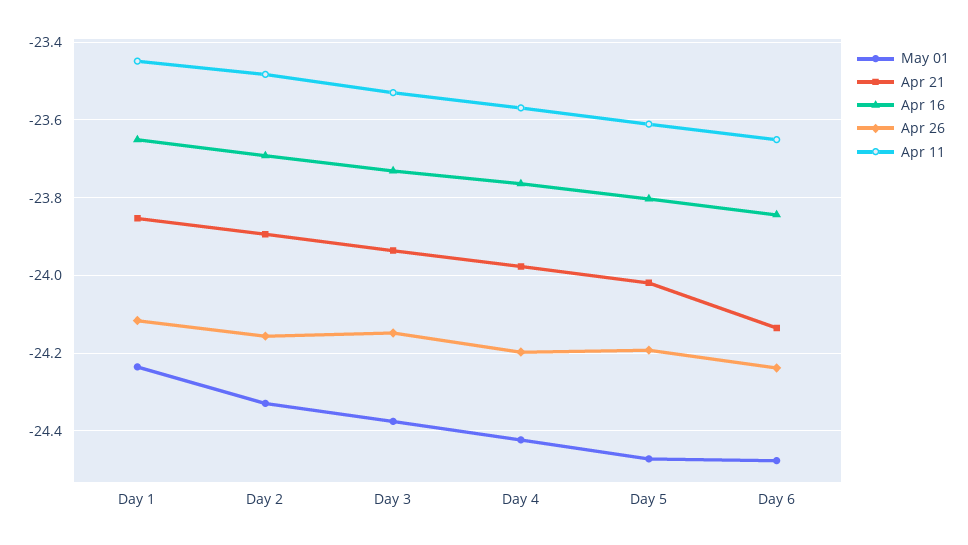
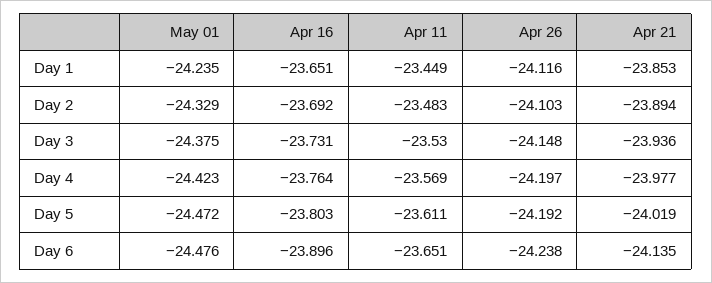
Apr 26, Day 2: -24.16 -> -24.103
Apr 16, Day 6: -23.84 -> -23.896

